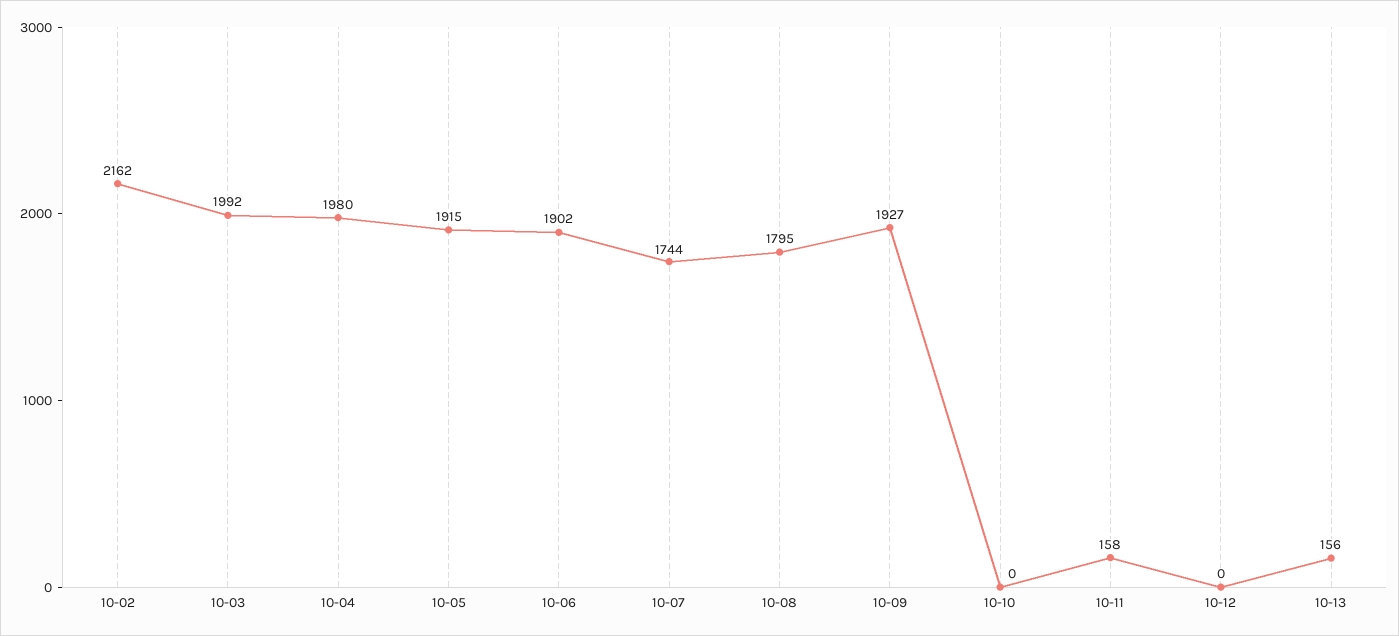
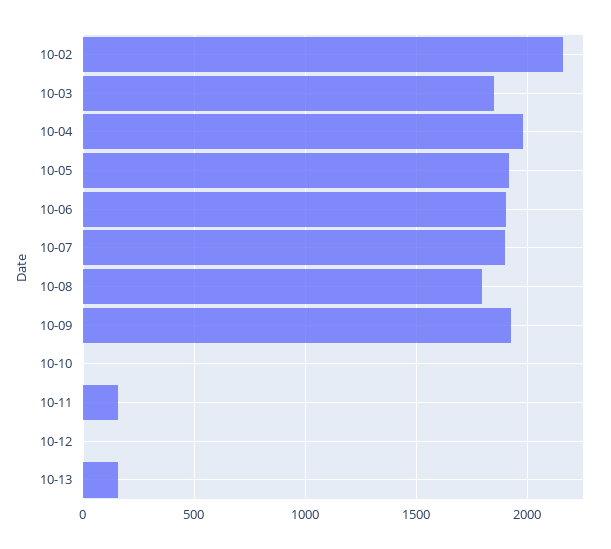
10-03: 1992 -> 1850
10-07: 1744 -> 1900

